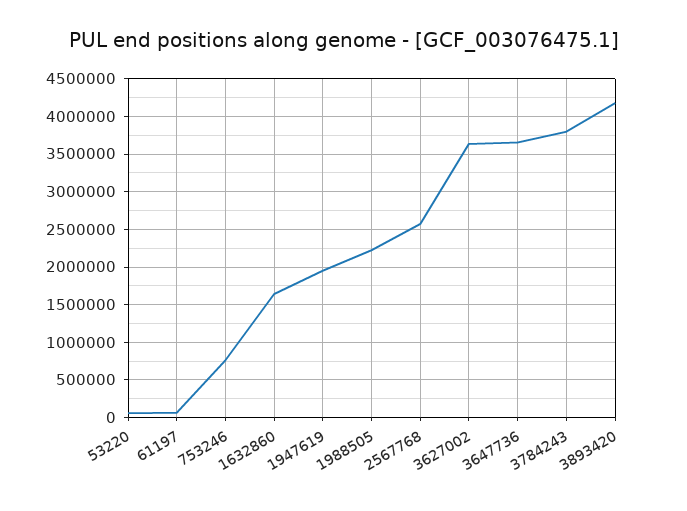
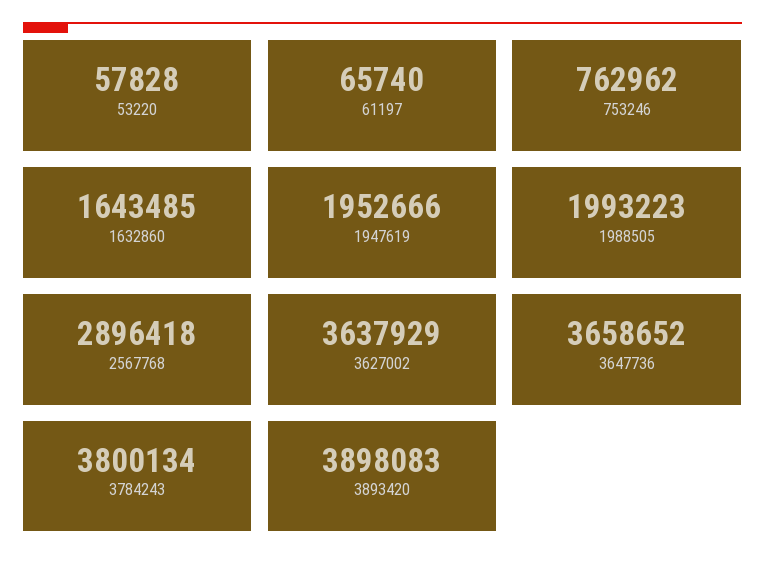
1988505: 2200000 -> 1993223
2567768: 2600000 -> 2896418
3893420: 4200000 -> 3898083

